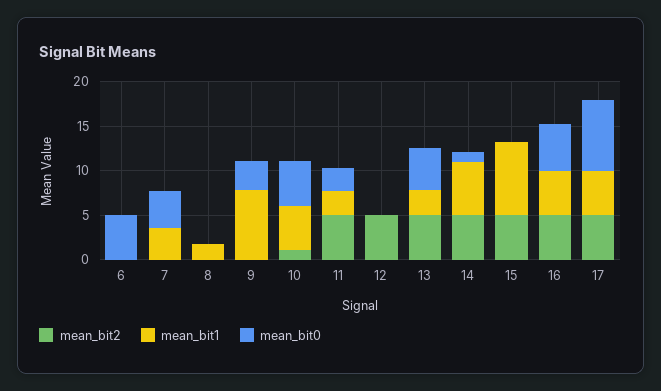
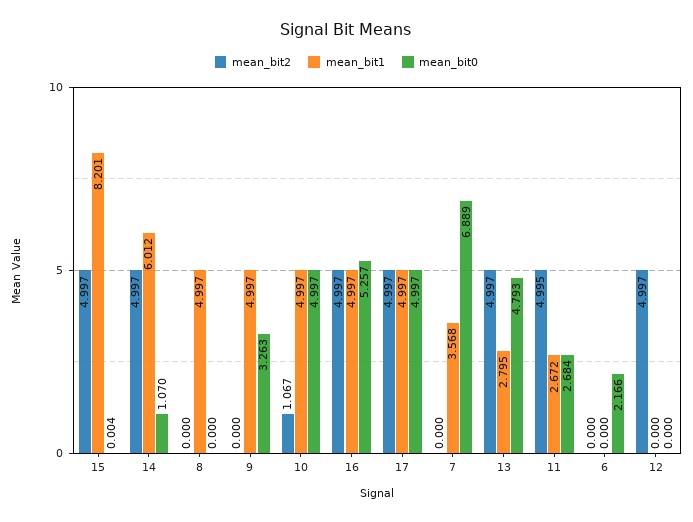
mean_bit0, 6: 5 -> 2.166
mean_bit0, 7: 4 -> 6.889
mean_bit1, 8: 2 -> 4.997
mean_bit1, 9: 8 -> 4.997
mean_bit0, 17: 8 -> 4.997

